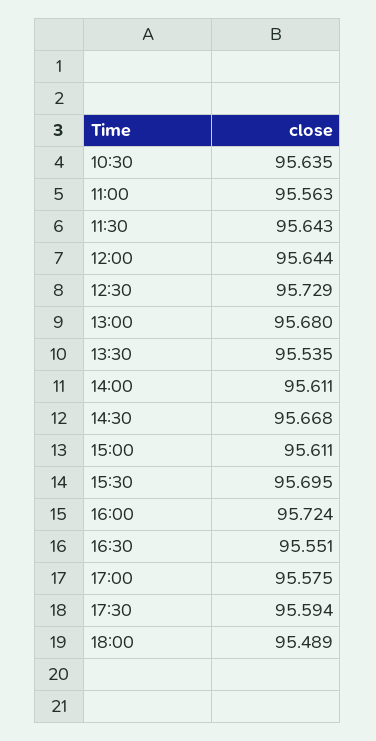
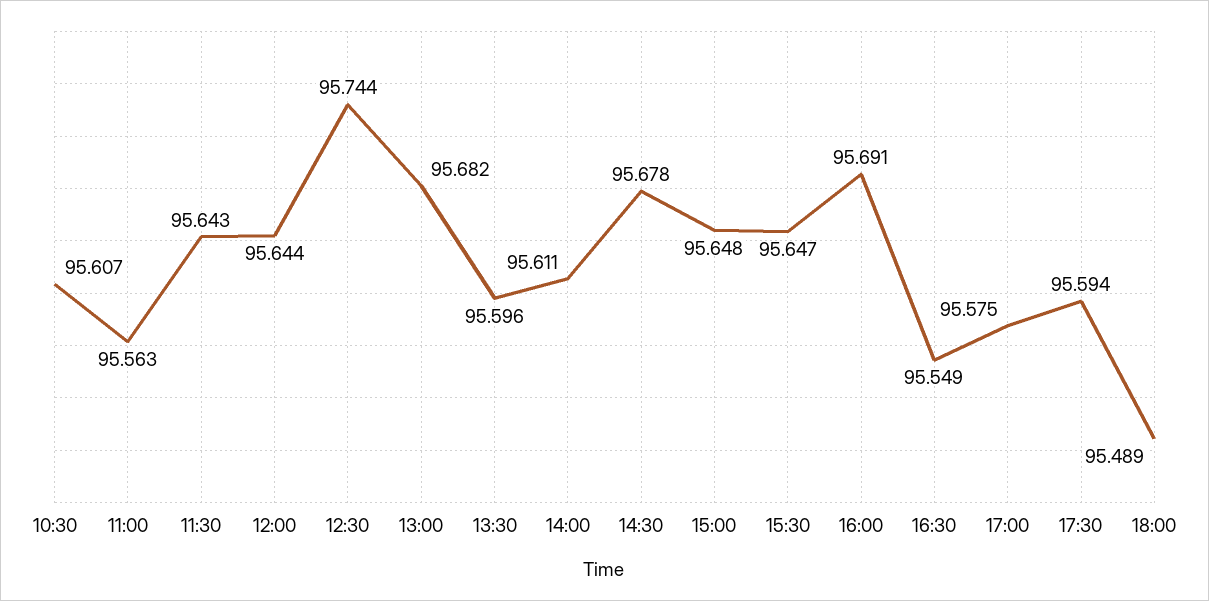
10:30: 95.635 -> 95.607
12:30: 95.729 -> 95.744
13:00: 95.68 -> 95.682
13:30: 95.535 -> 95.596
14:30: 95.668 -> 95.678
15:00: 95.611 -> 95.648
15:30: 95.695 -> 95.647
16:00: 95.724 -> 95.691
16:30: 95.551 -> 95.549

